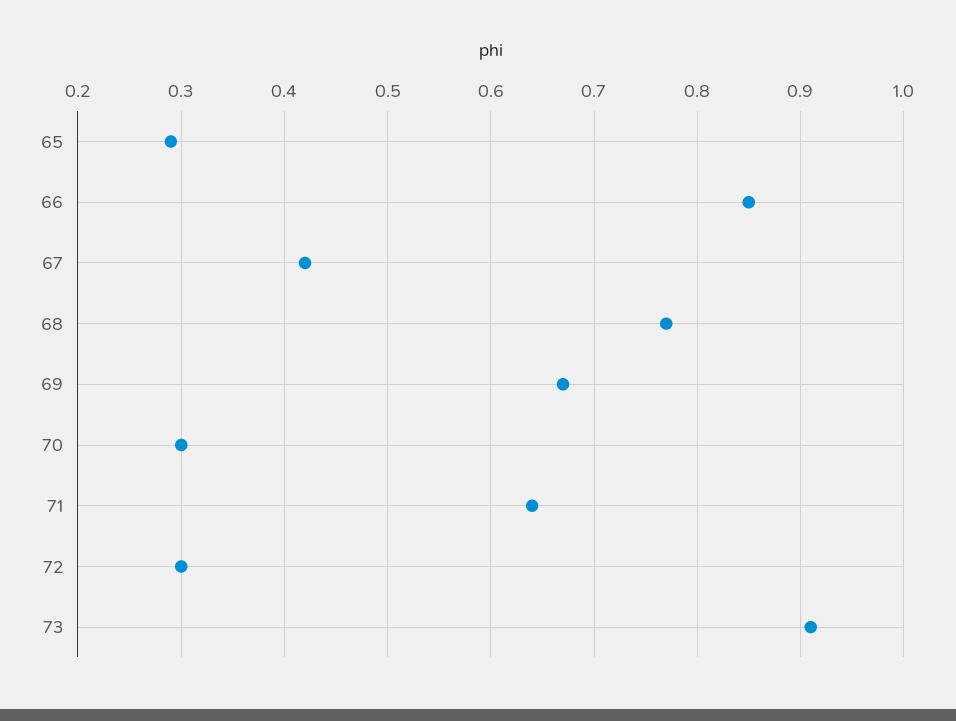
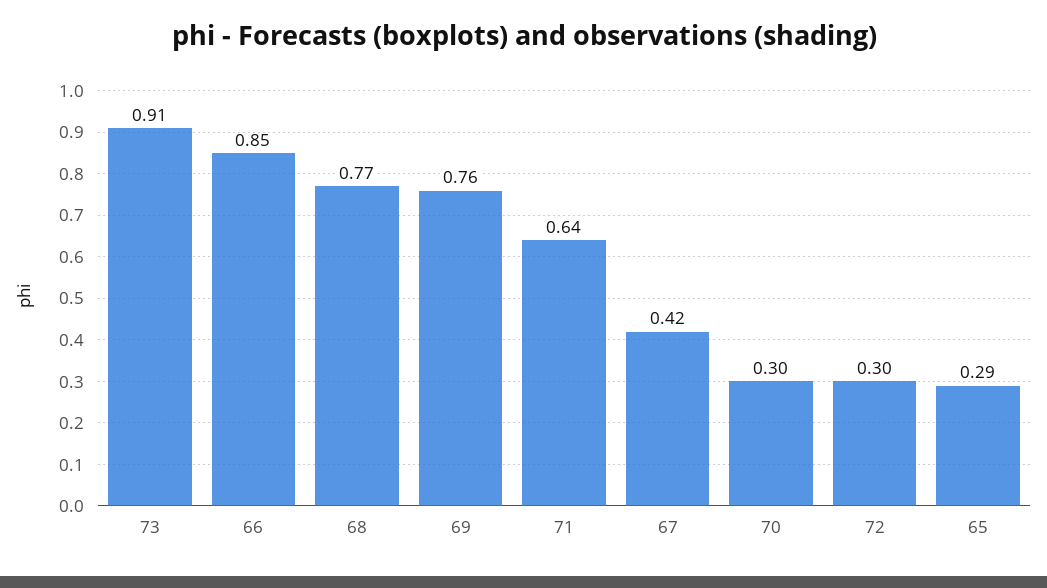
69: 0.67 -> 0.76

